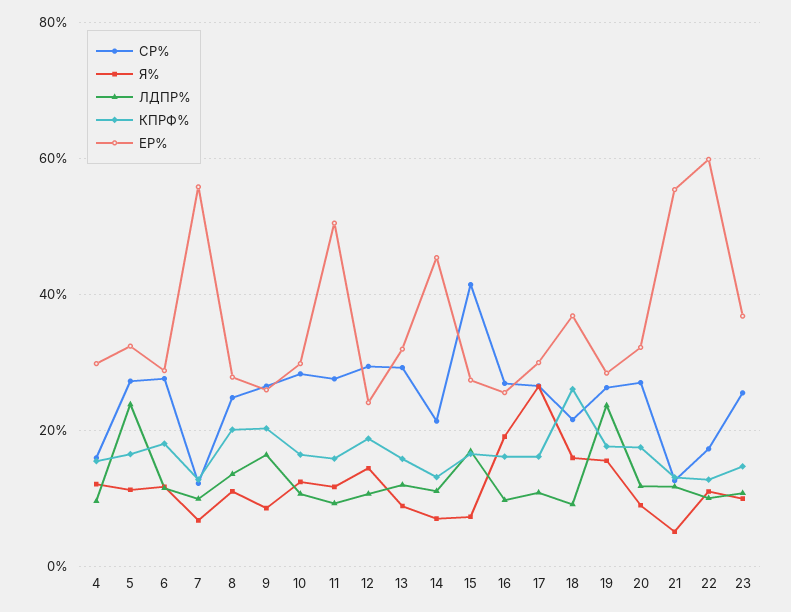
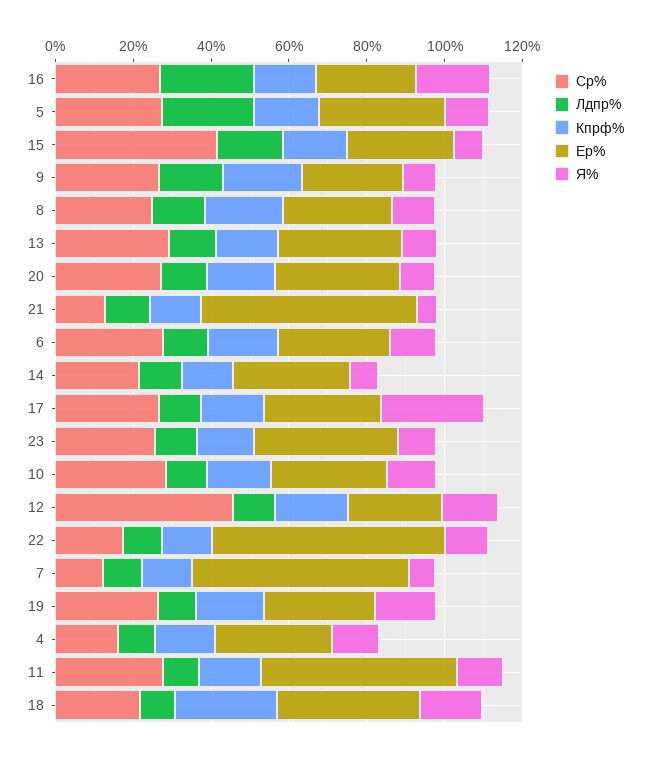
СР%, 12: 30 -> 45
ЕР%, 14: 46 -> 30
ЛДПР%, 16: 10 -> 25
ЛДПР%, 19: 24 -> 10

